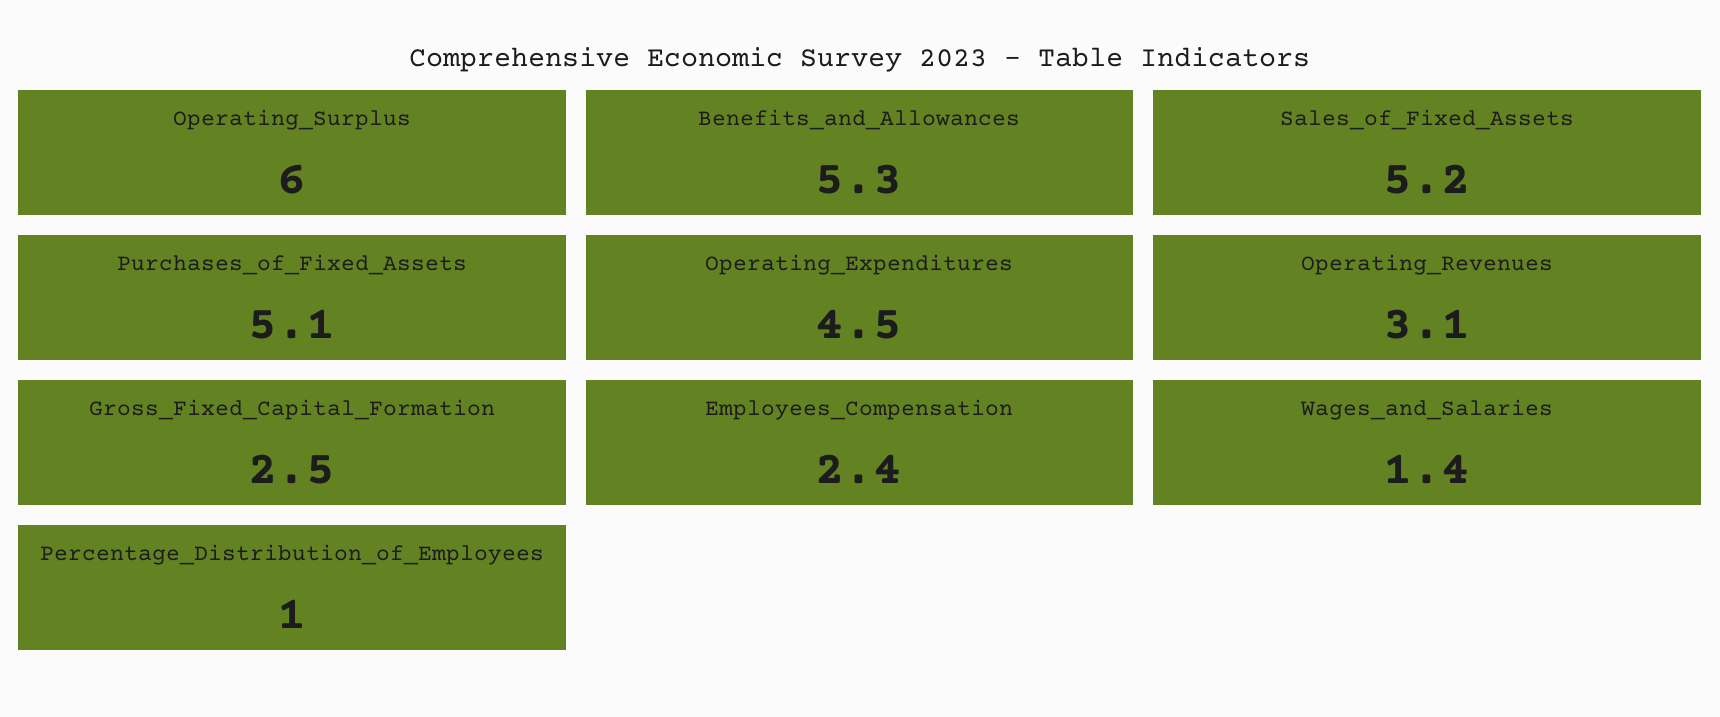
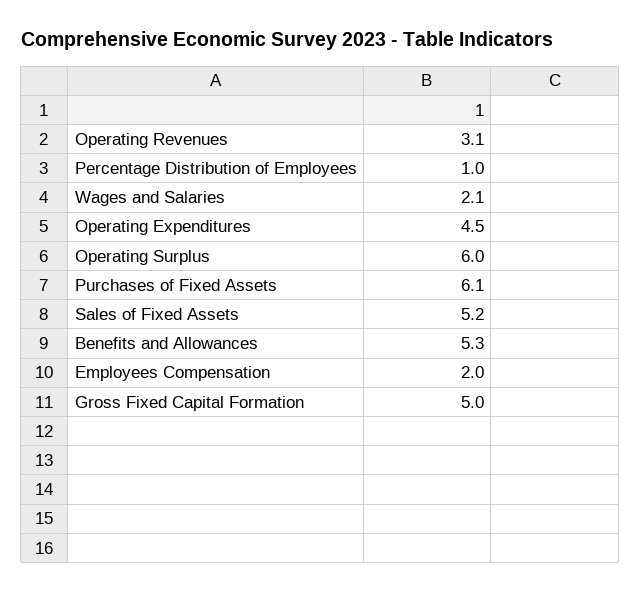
Purchases_of_Fixed_Assets: 5.1 -> 6.1
Gross_Fixed_Capital_Formation: 2.5 -> 5
Employees_Compensation: 2.4 -> 2
Wages_and_Salaries: 1.4 -> 2.1

